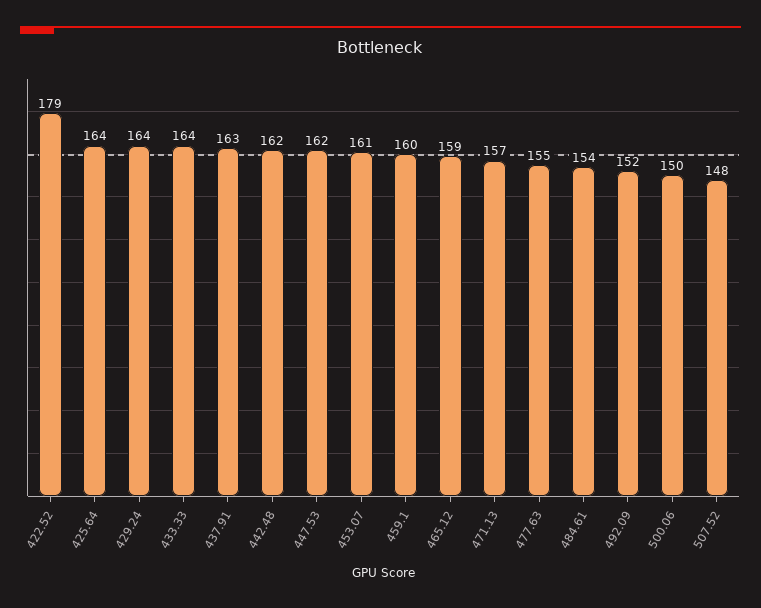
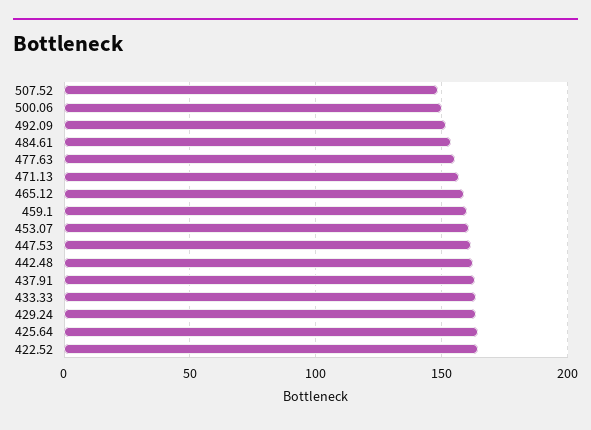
422.52: 179 -> 165

